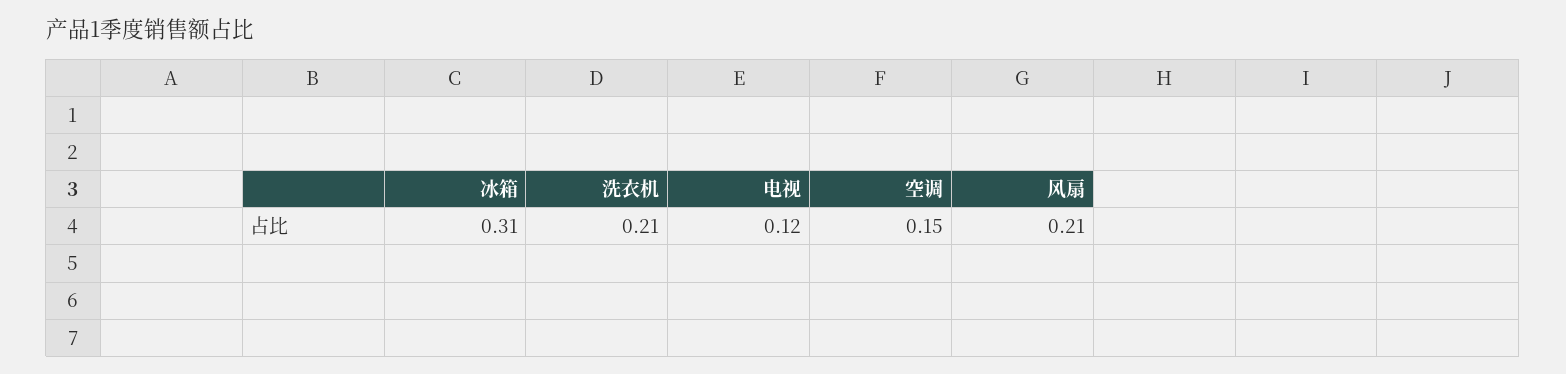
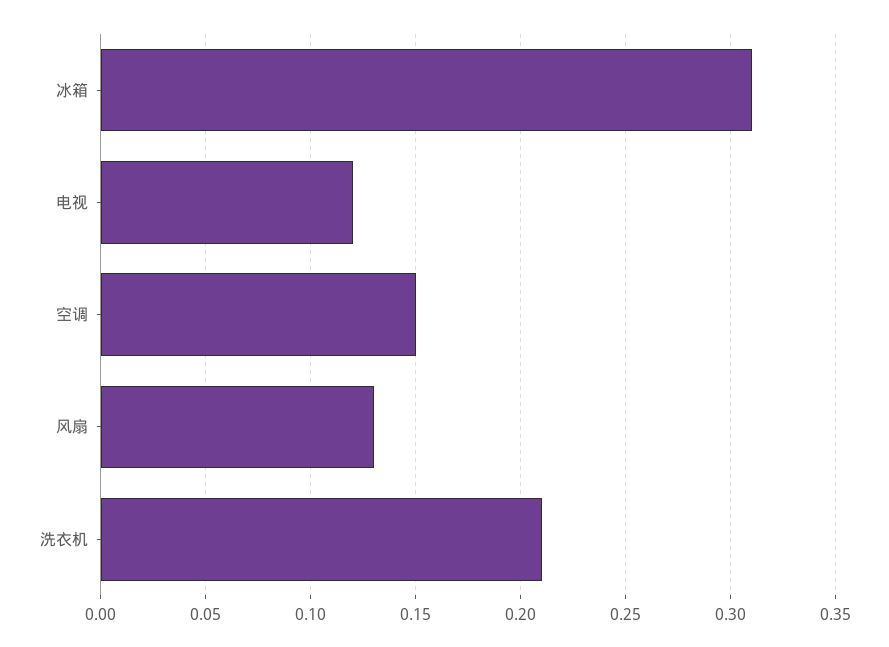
风扇: 0.21 -> 0.13

